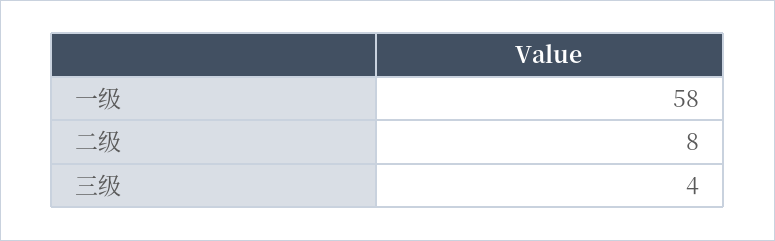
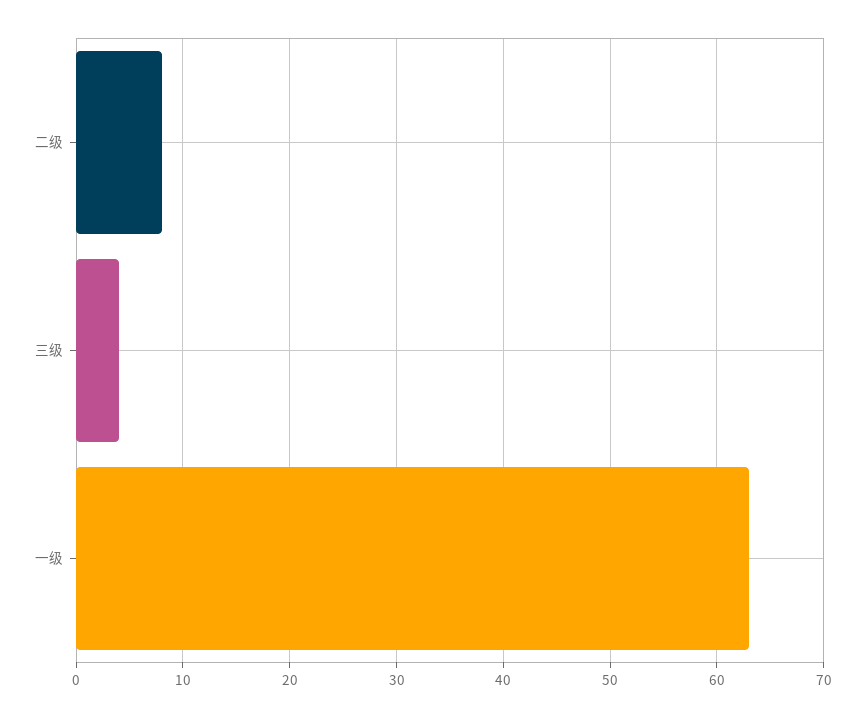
一级: 58 -> 63

